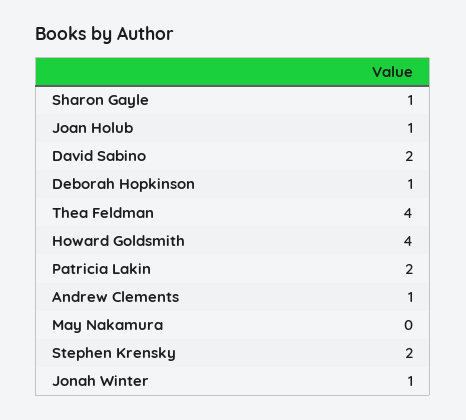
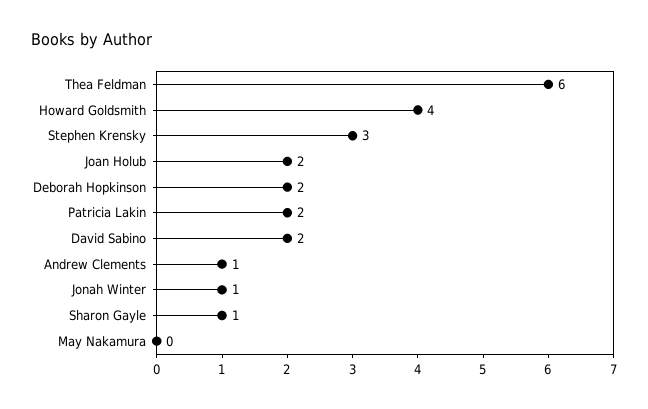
Joan Holub: 1 -> 2
Deborah Hopkinson: 1 -> 2
Thea Feldman: 4 -> 6
Stephen Krensky: 2 -> 3

